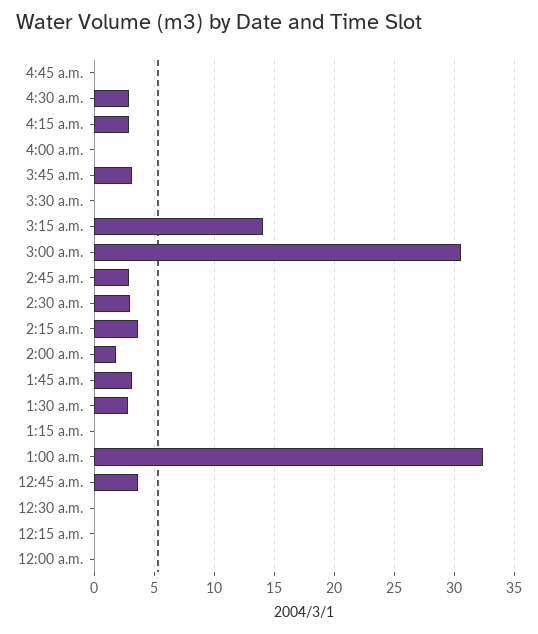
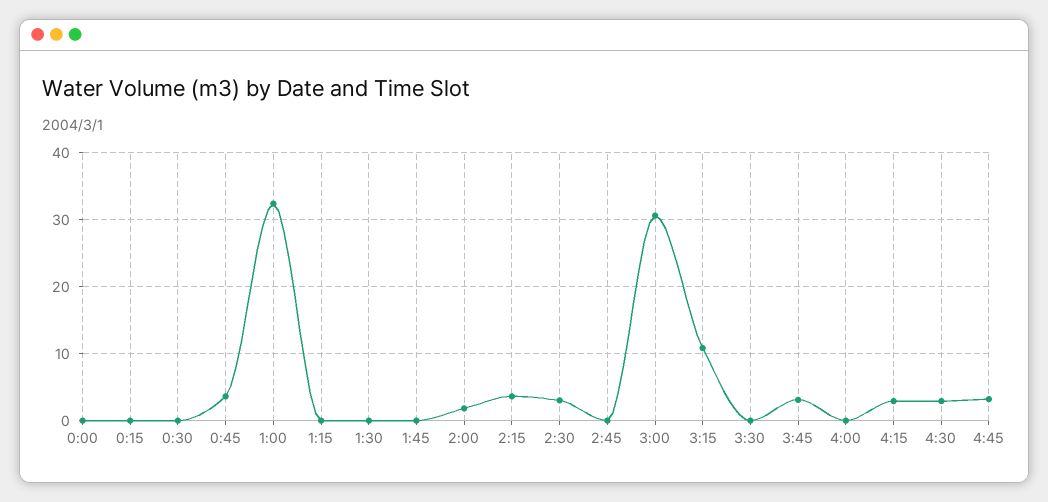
4:45 a.m.: 0 -> 3
3:15 a.m.: 14 -> 11
2:45 a.m.: 3 -> 0
1:45 a.m.: 3 -> 0
1:30 a.m.: 3 -> 0

